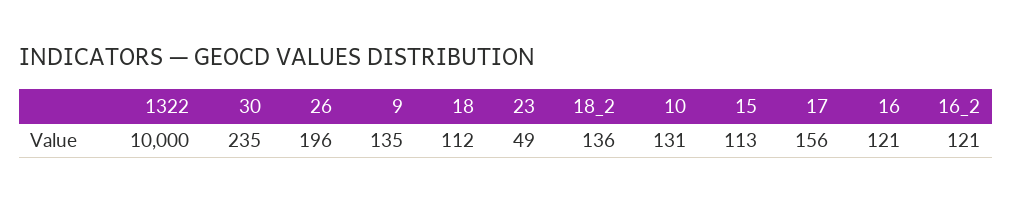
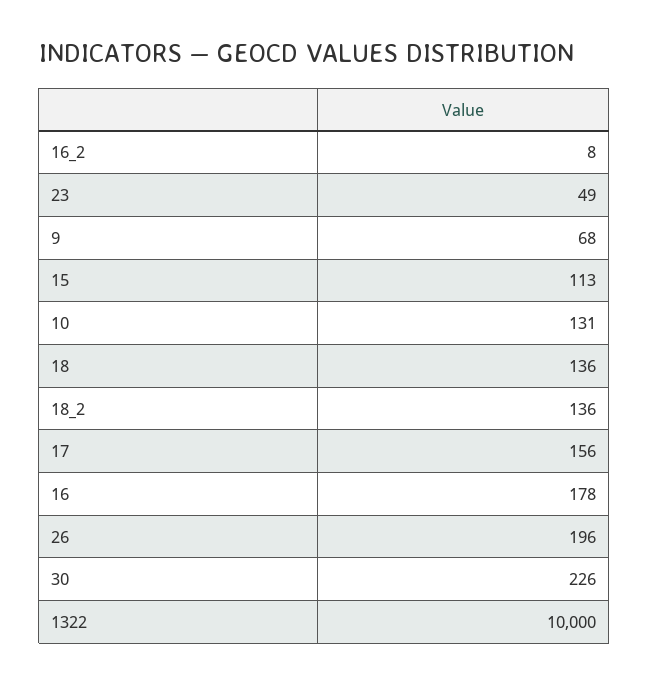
30: 235 -> 226
9: 135 -> 68
18: 112 -> 136
16: 121 -> 178
16_2: 121 -> 8

